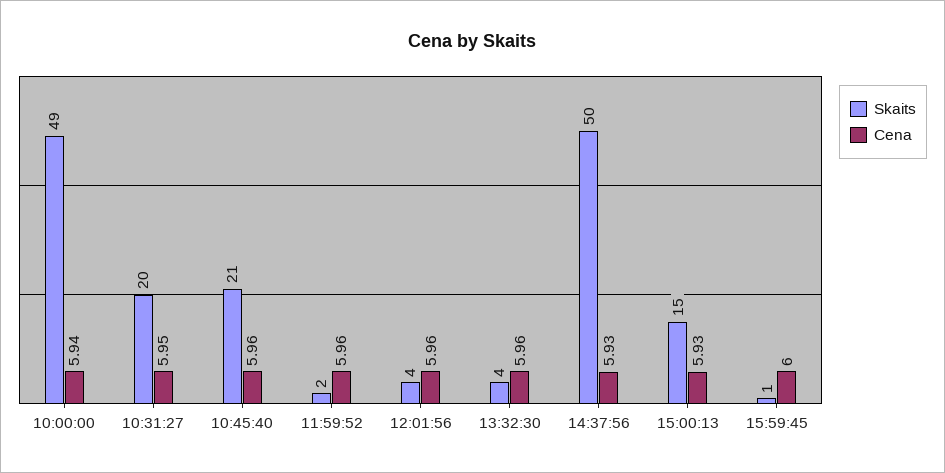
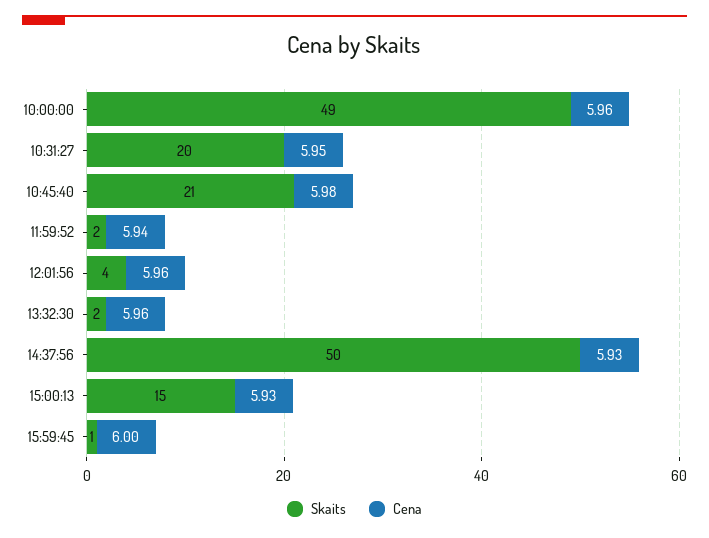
Cena, 10:00:00: 5.94 -> 5.96
Cena, 10:45:40: 5.96 -> 5.98
Cena, 11:59:52: 5.96 -> 5.94
Skaits, 13:32:30: 4 -> 2

